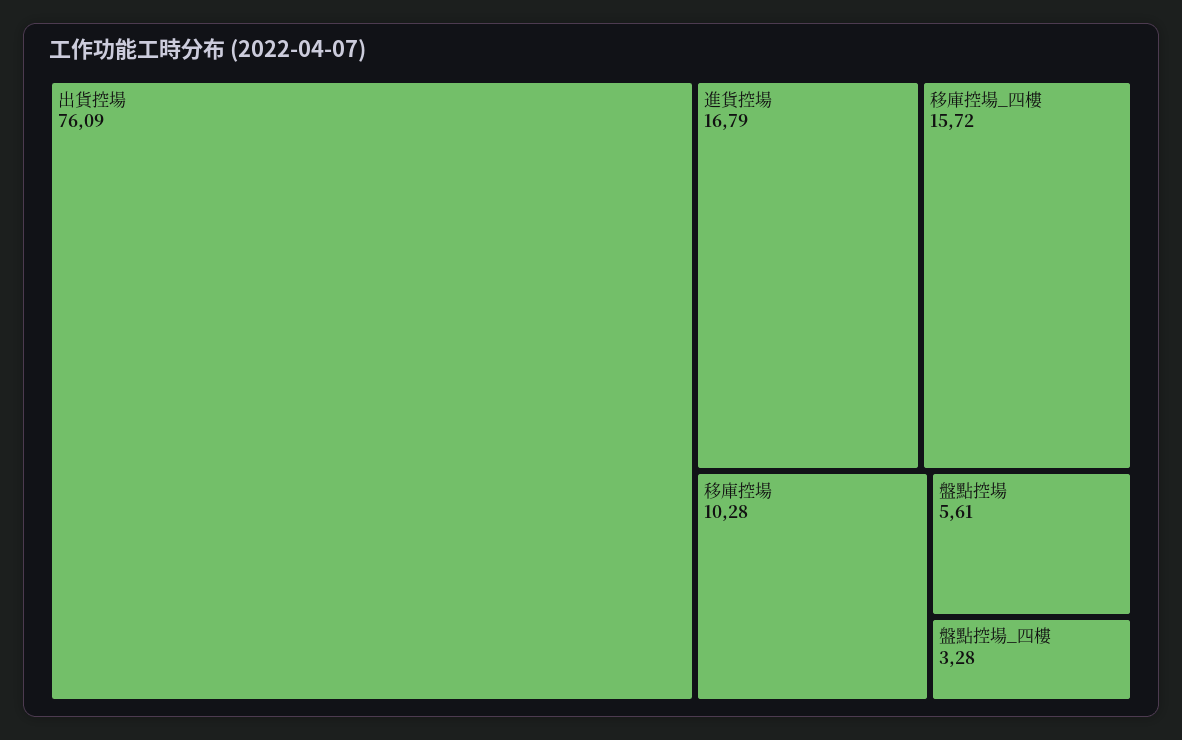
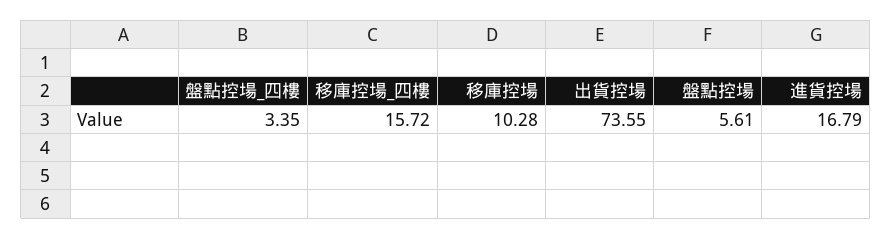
出貨控場: 76.09 -> 73.55
盤點控場_四樓: 3.28 -> 3.35

